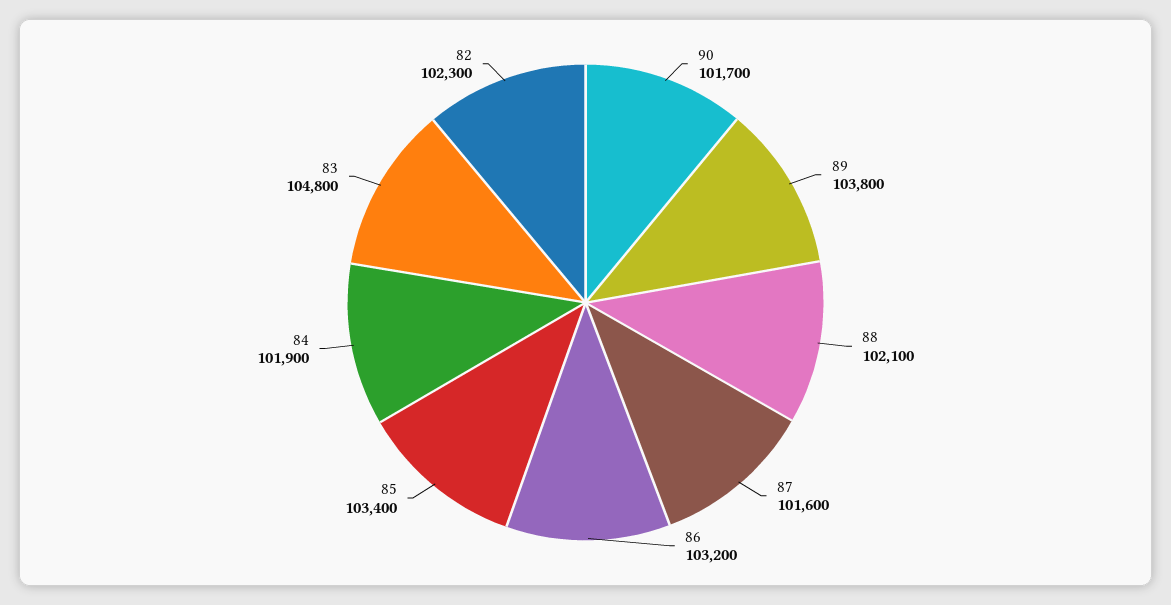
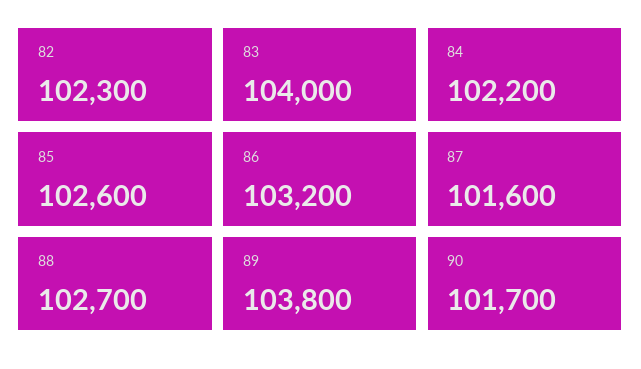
88: 102100 -> 102700
85: 103400 -> 102600
84: 101900 -> 102200
83: 104800 -> 104000

